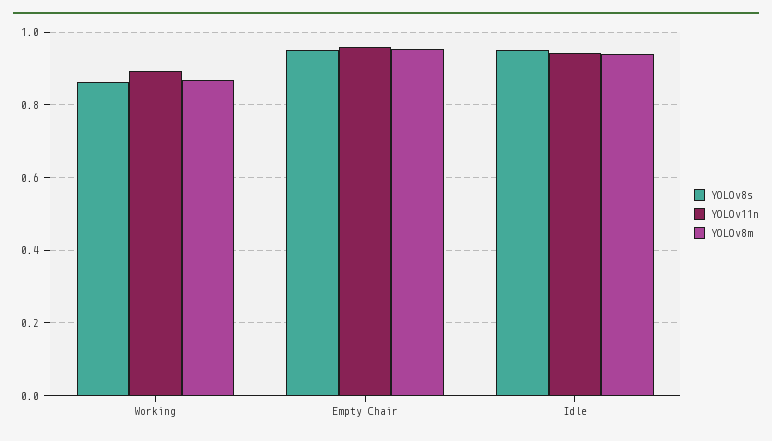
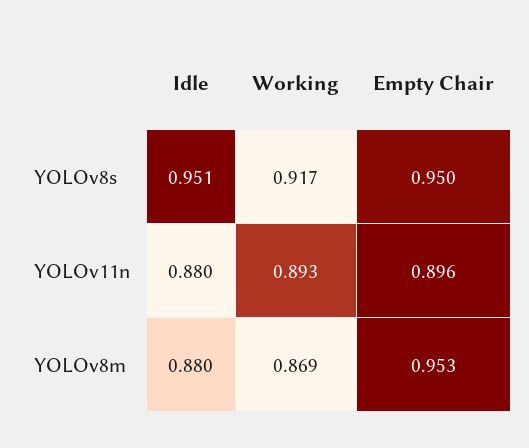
YOLOv8s, Working: 0.86 -> 0.917
YOLOv11n, Empty Chair: 0.96 -> 0.896
YOLOv11n, Idle: 0.94 -> 0.88
YOLOv8m, Idle: 0.94 -> 0.88

